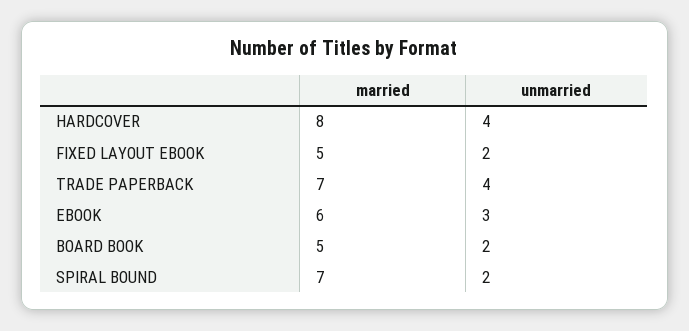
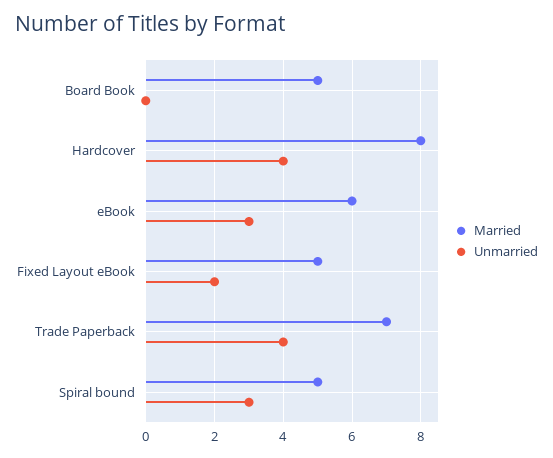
unmarried, BOARD BOOK: 2 -> 0
married, SPIRAL BOUND: 7 -> 5
unmarried, SPIRAL BOUND: 2 -> 3

